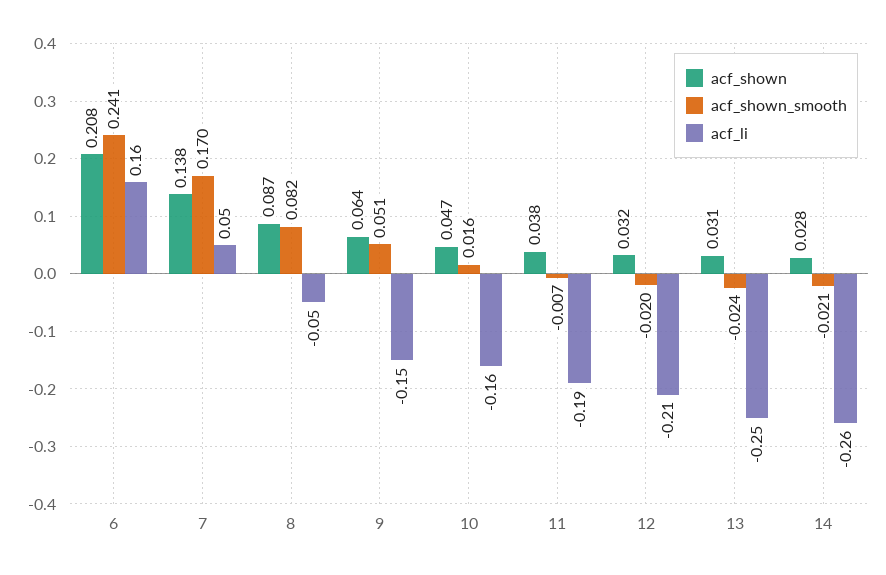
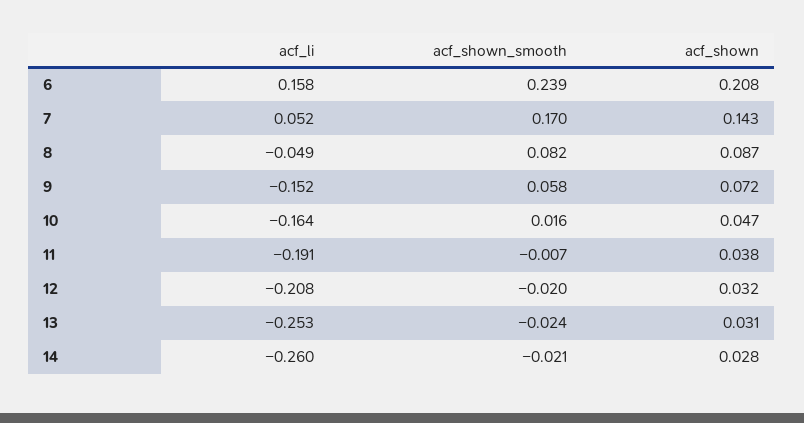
acf_shown_smooth, 6: 0.241 -> 0.239
acf_shown, 7: 0.138 -> 0.143
acf_shown, 9: 0.064 -> 0.072
acf_shown_smooth, 9: 0.051 -> 0.058

